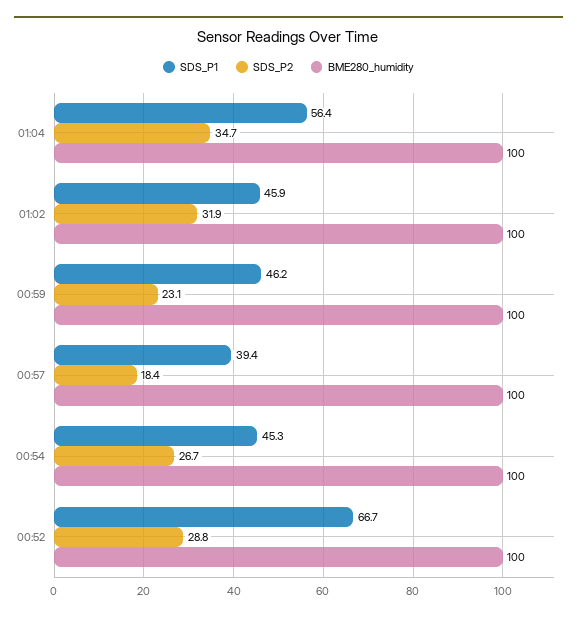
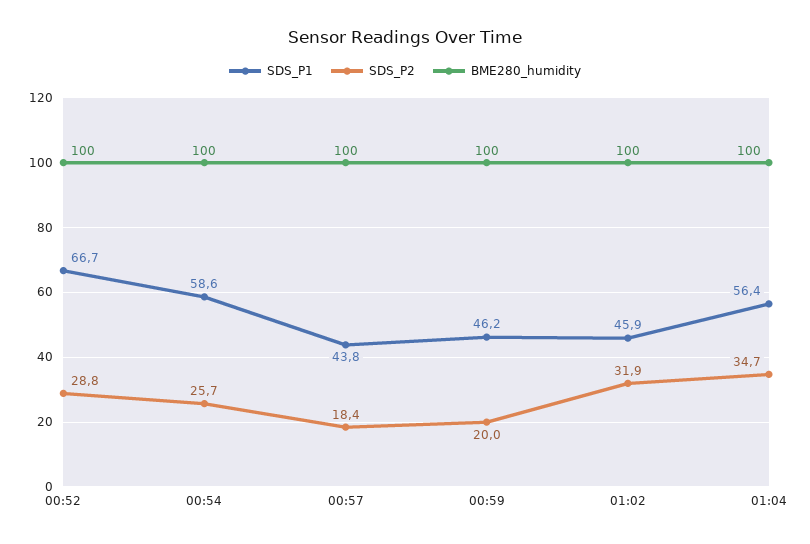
SDS_P2, 00:59: 23.1 -> 20
SDS_P1, 00:57: 39.4 -> 43.8
SDS_P1, 00:54: 45.3 -> 58.6
SDS_P2, 00:54: 26.7 -> 25.7

